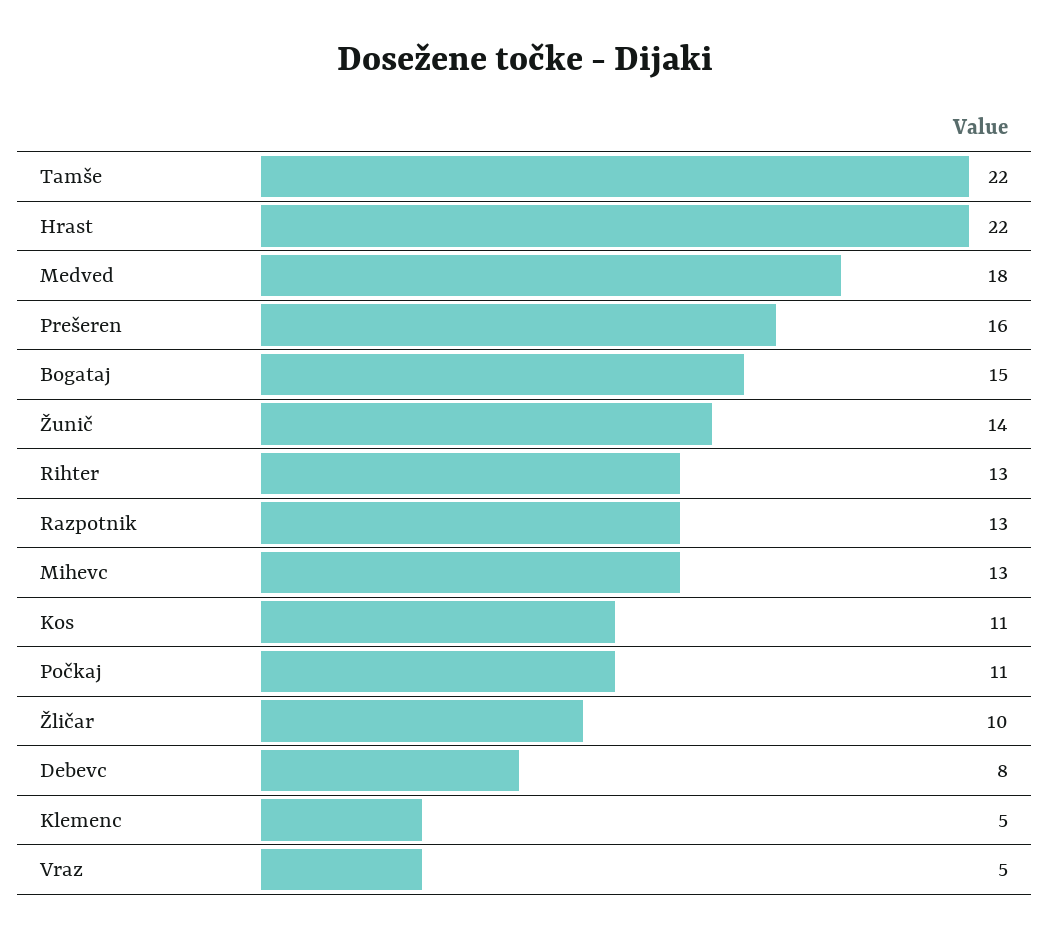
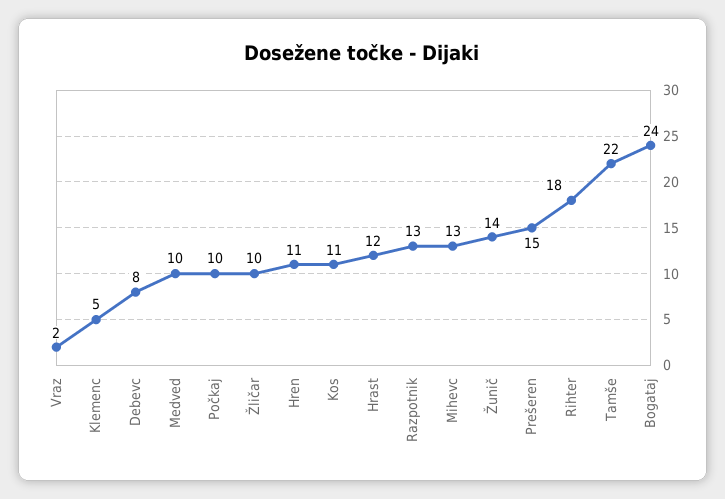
Hrast: 22 -> 12
Medved: 18 -> 10
Prešeren: 16 -> 15
Bogataj: 15 -> 24
Rihter: 13 -> 18
Počkaj: 11 -> 10
Vraz: 5 -> 2
Hren: none -> 11

